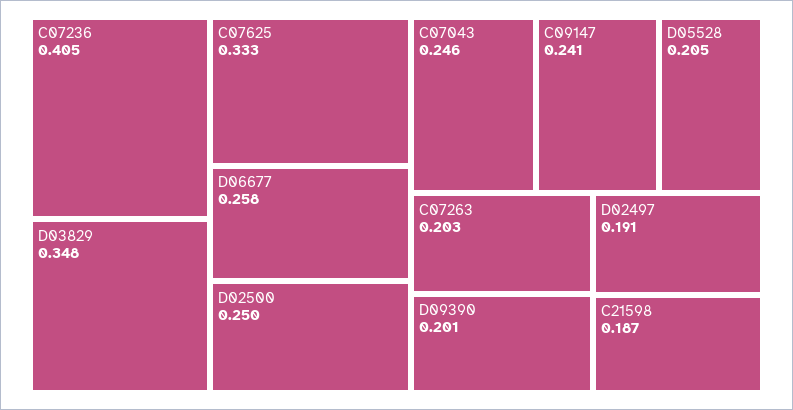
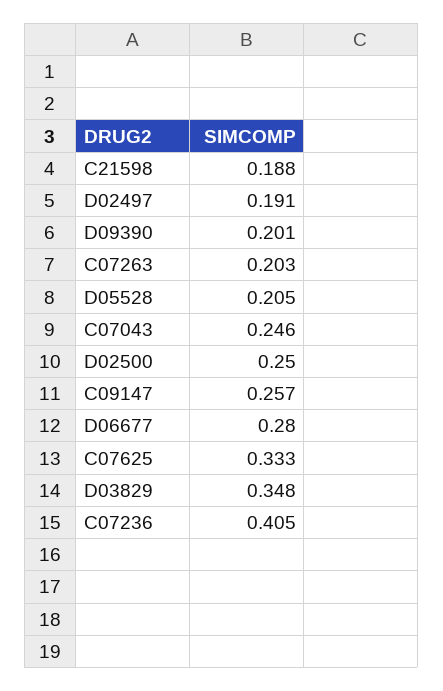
D06677: 0.258 -> 0.28
C09147: 0.241 -> 0.257
C21598: 0.187 -> 0.188

